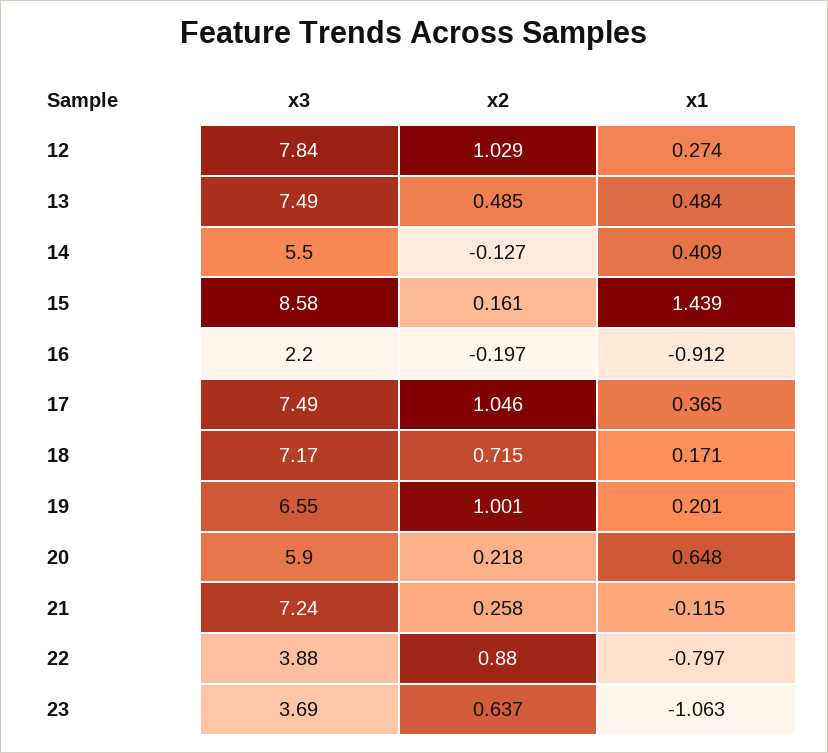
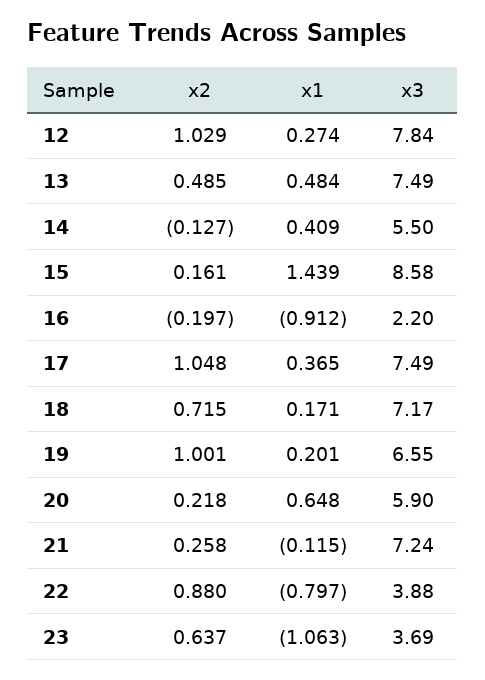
x2, 17: 1.046 -> 1.048

